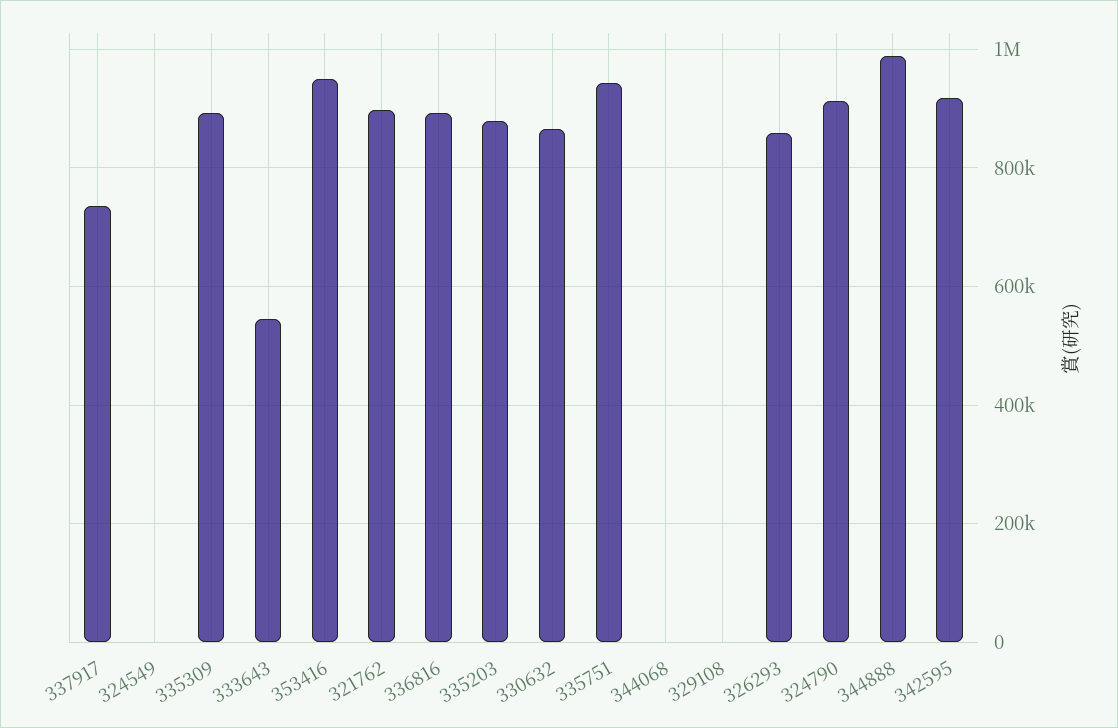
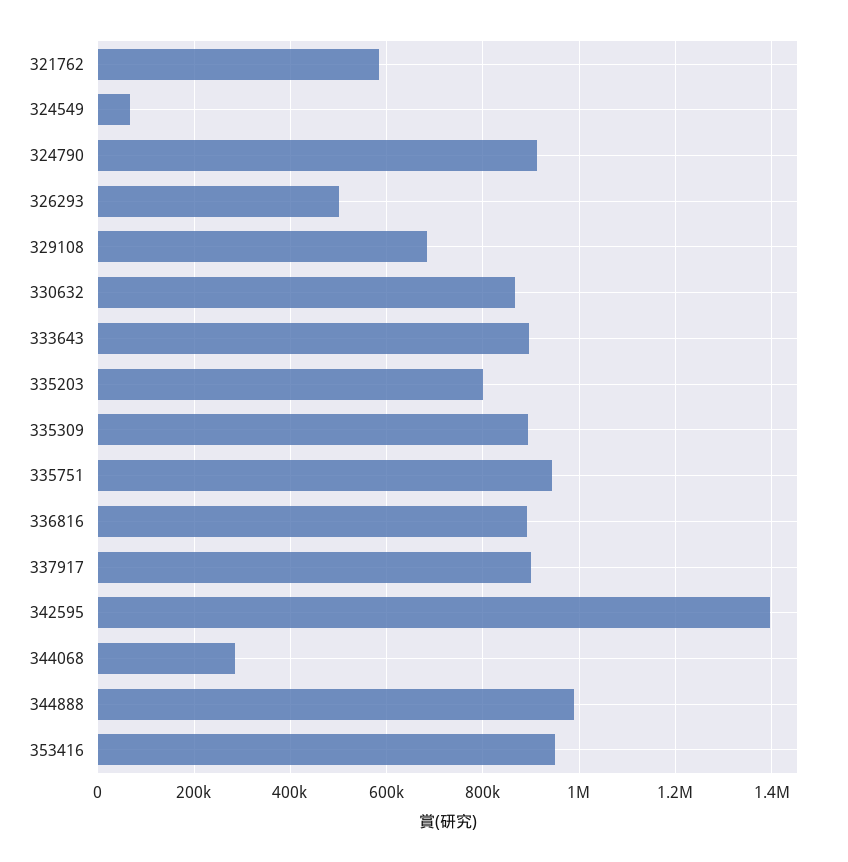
337917: 740000 -> 900000
324549: 0 -> 60000
333643: 540000 -> 900000
321762: 900000 -> 580000
335203: 880000 -> 800000
344068: 0 -> 280000
329108: 0 -> 680000
326293: 860000 -> 500000
342595: 920000 -> 1400000

